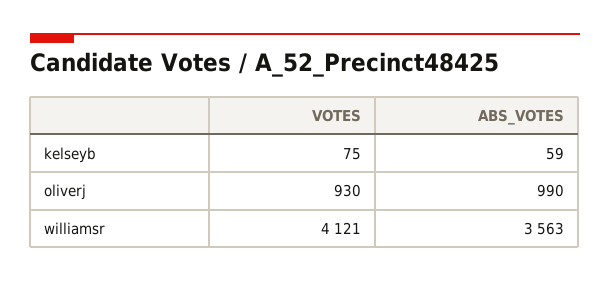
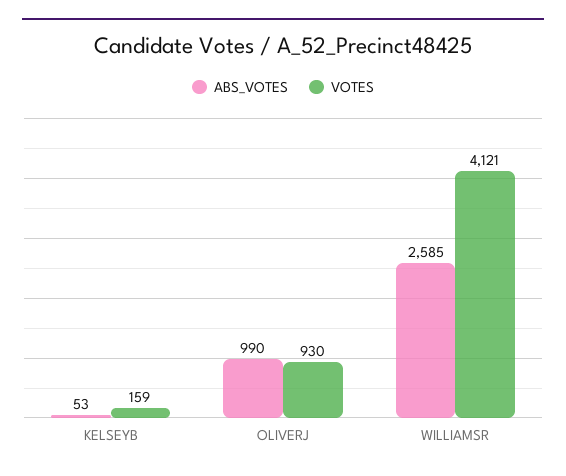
VOTES, kelseyb: 75 -> 159
ABS_VOTES, kelseyb: 59 -> 53
ABS_VOTES, williamsr: 3563 -> 2585

